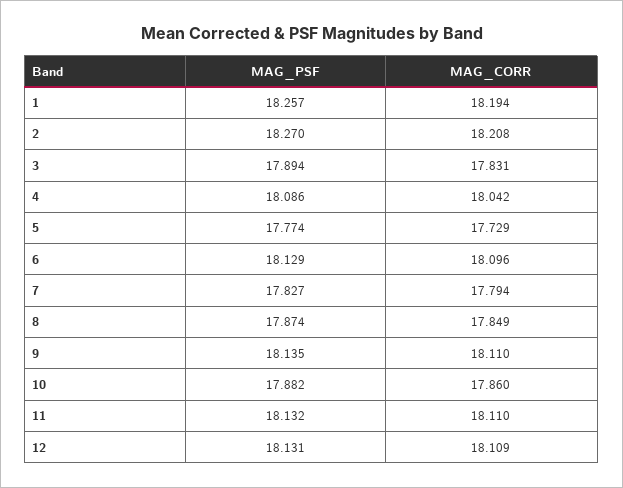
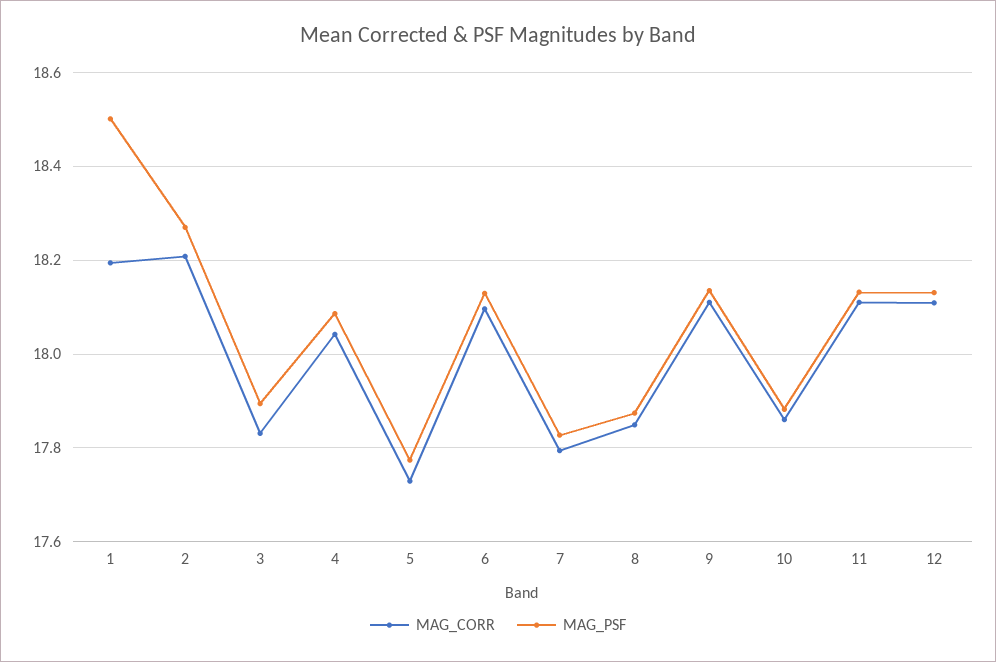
MAG_PSF, 1: 18.257 -> 18.5

